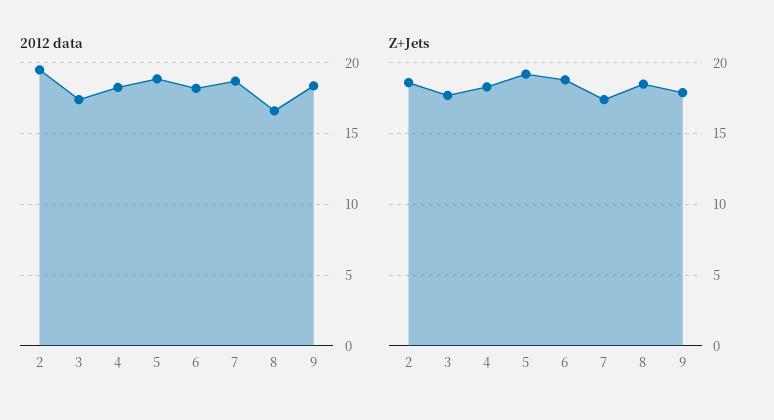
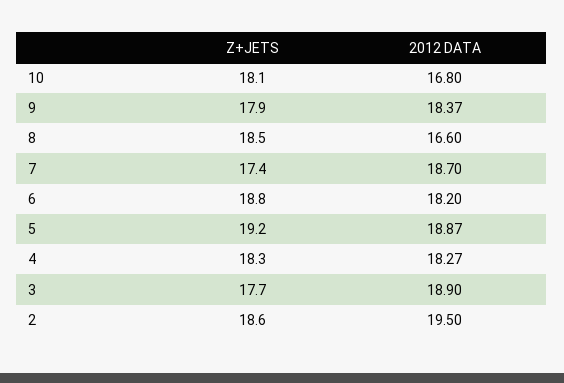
2012 data, 3: 17.5 -> 18.9
Z+Jets, 10: none -> 18.1
2012 data, 10: none -> 16.8

